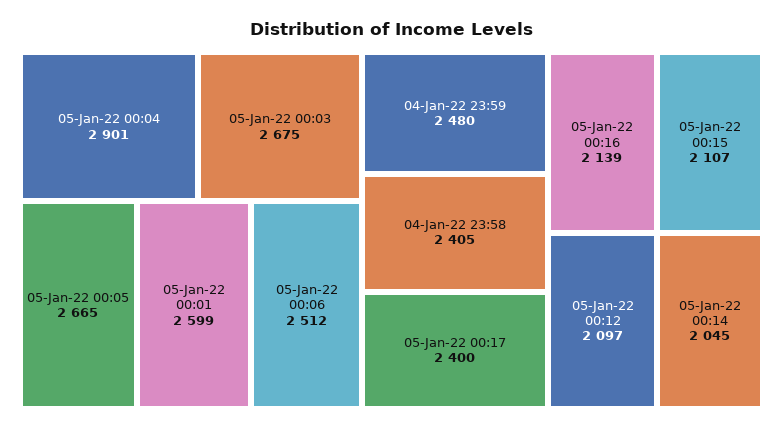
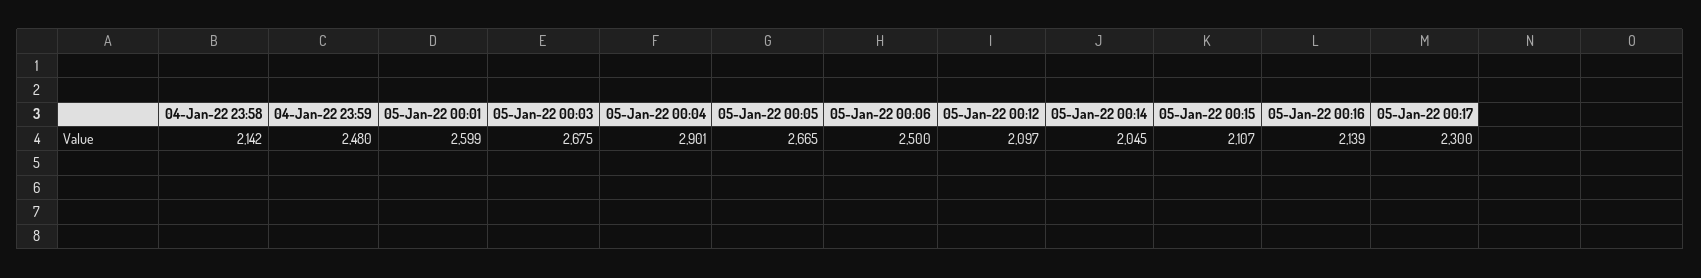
05-Jan-22 00:06: 2512 -> 2500
04-Jan-22 23:58: 2405 -> 2142
05-Jan-22 00:17: 2400 -> 2300

